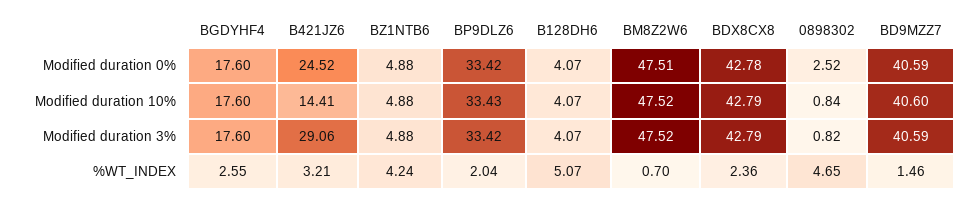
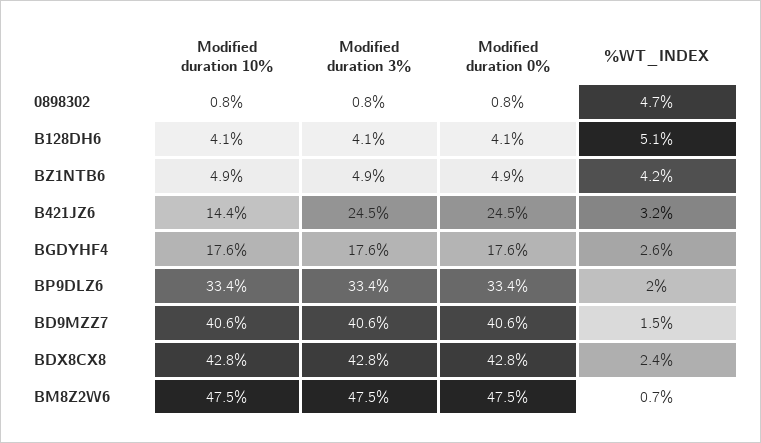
0898302, Modified duration 0%: 2.52 -> 0.8
B421JZ6, Modified duration 3%: 29.06 -> 24.5

